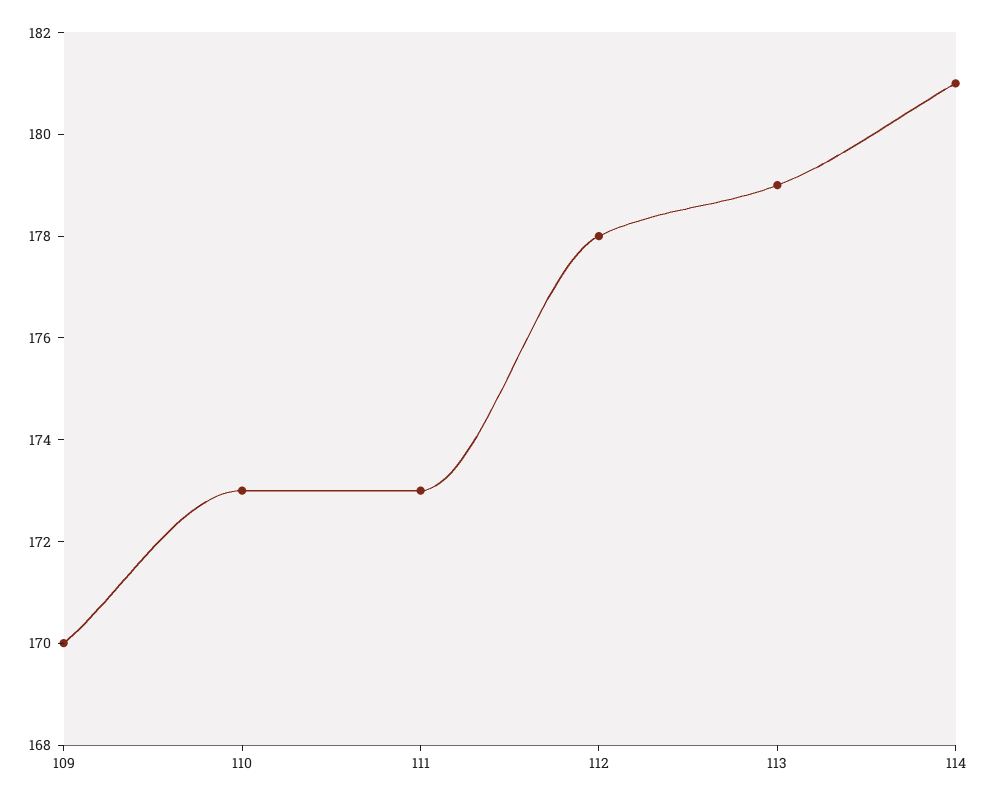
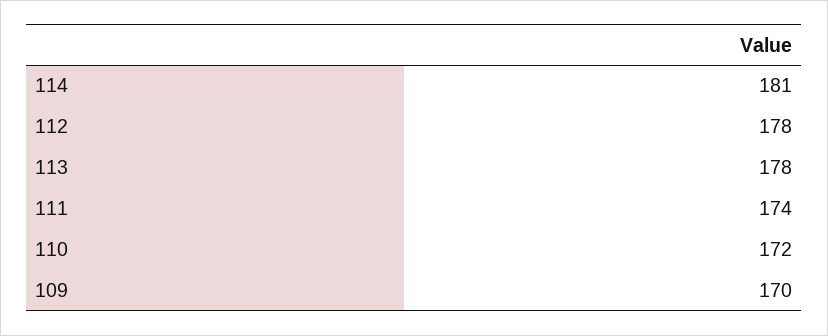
110: 173 -> 172
111: 173 -> 174
113: 179 -> 178

